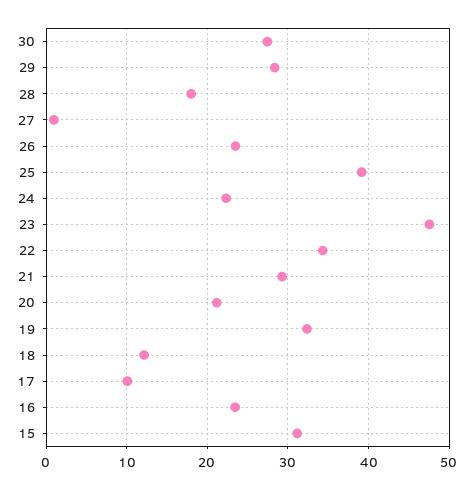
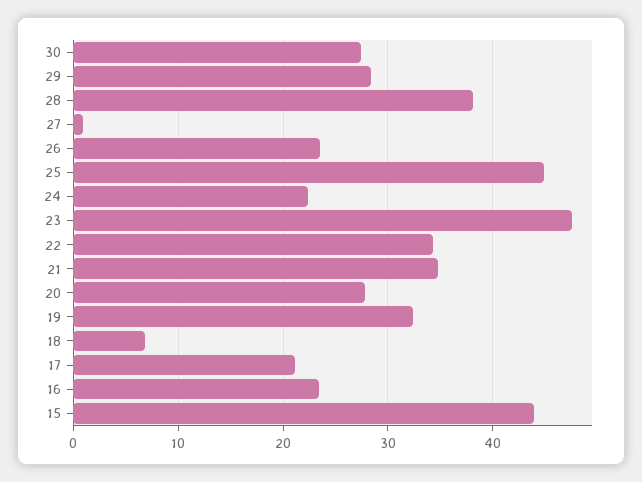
28: 18 -> 38
25: 39 -> 45
21: 29 -> 35
20: 21 -> 28
18: 12 -> 7
17: 10 -> 21
15: 31 -> 44

